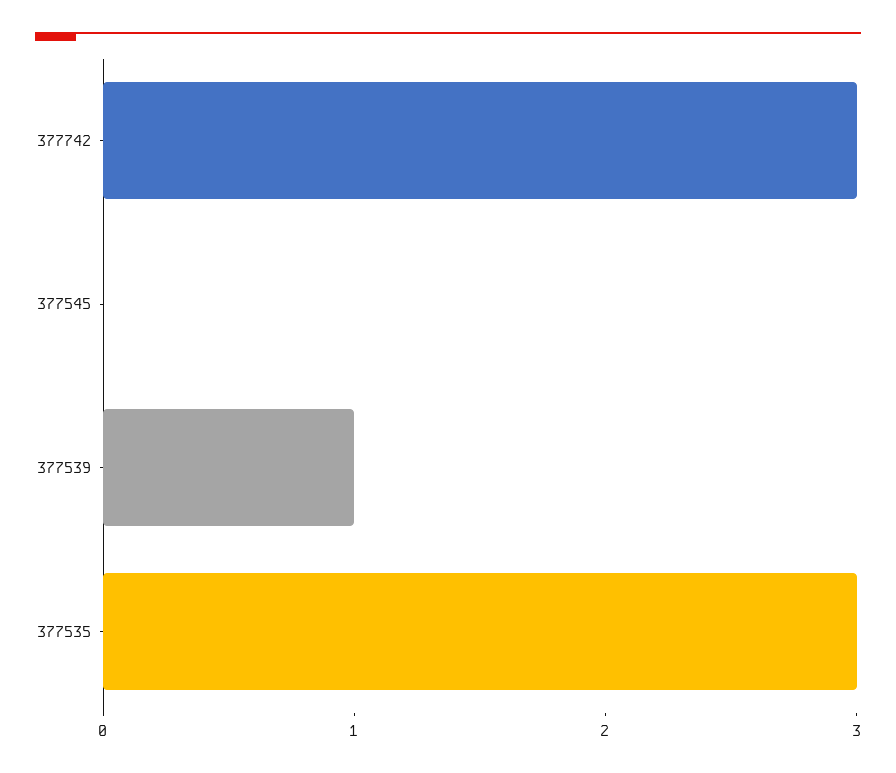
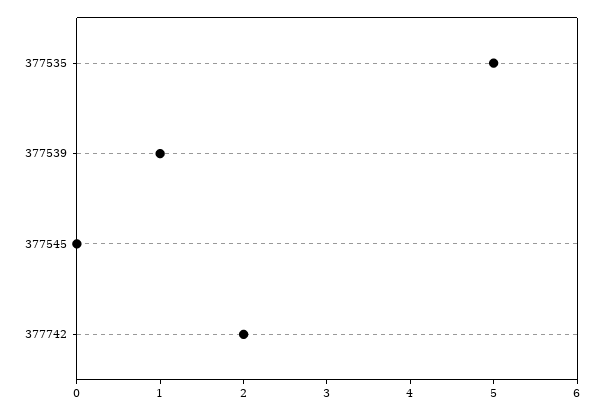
377742: 3 -> 2
377535: 3 -> 5

